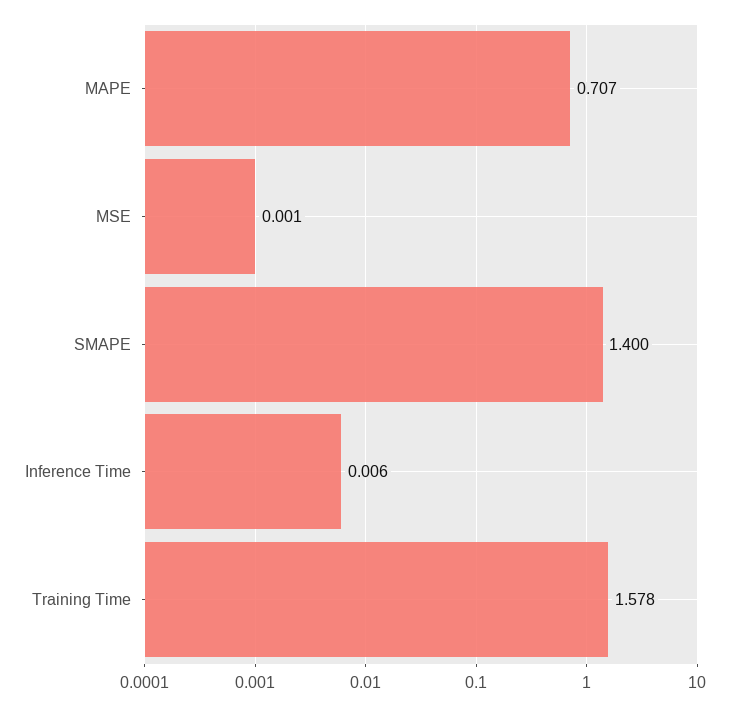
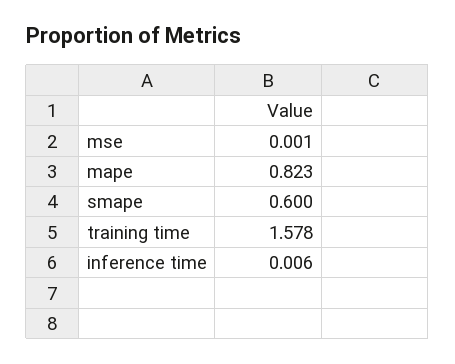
MAPE: 0.707 -> 0.823
SMAPE: 1.4 -> 0.6

